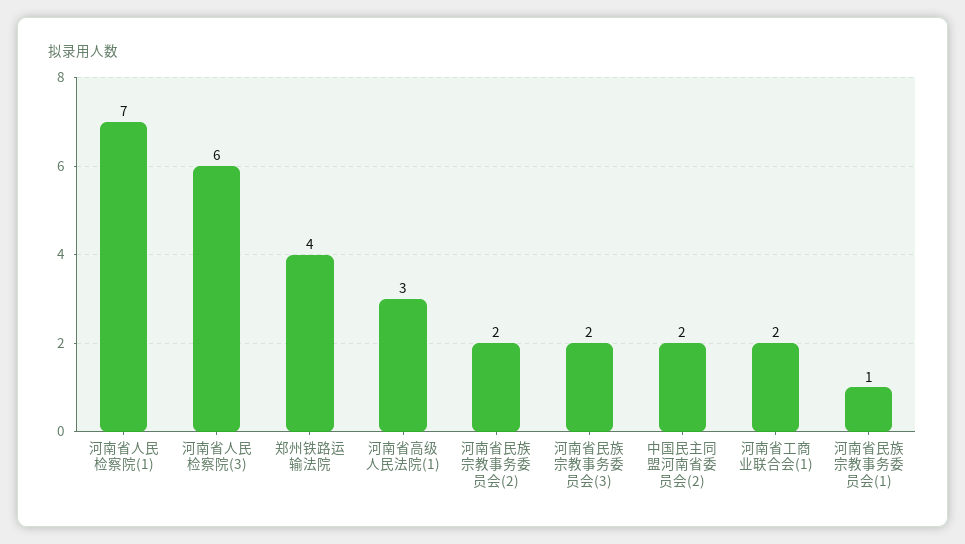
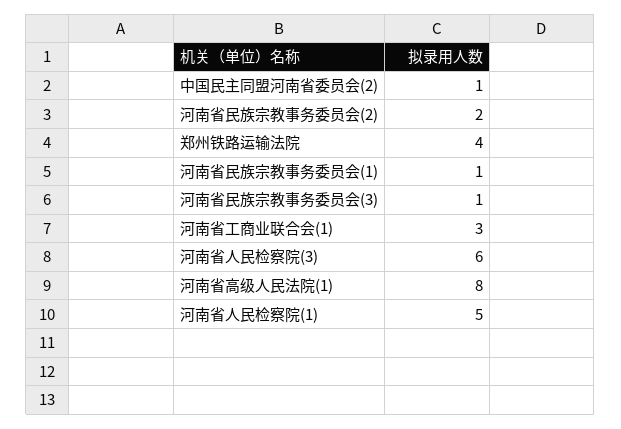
河南省人民检察院(1): 7 -> 5
河南省高级人民法院(1): 3 -> 8
河南省民族宗教事务委员会(3): 2 -> 1
中国民主同盟河南省委员会(2): 2 -> 1
河南省工商业联合会(1): 2 -> 3

